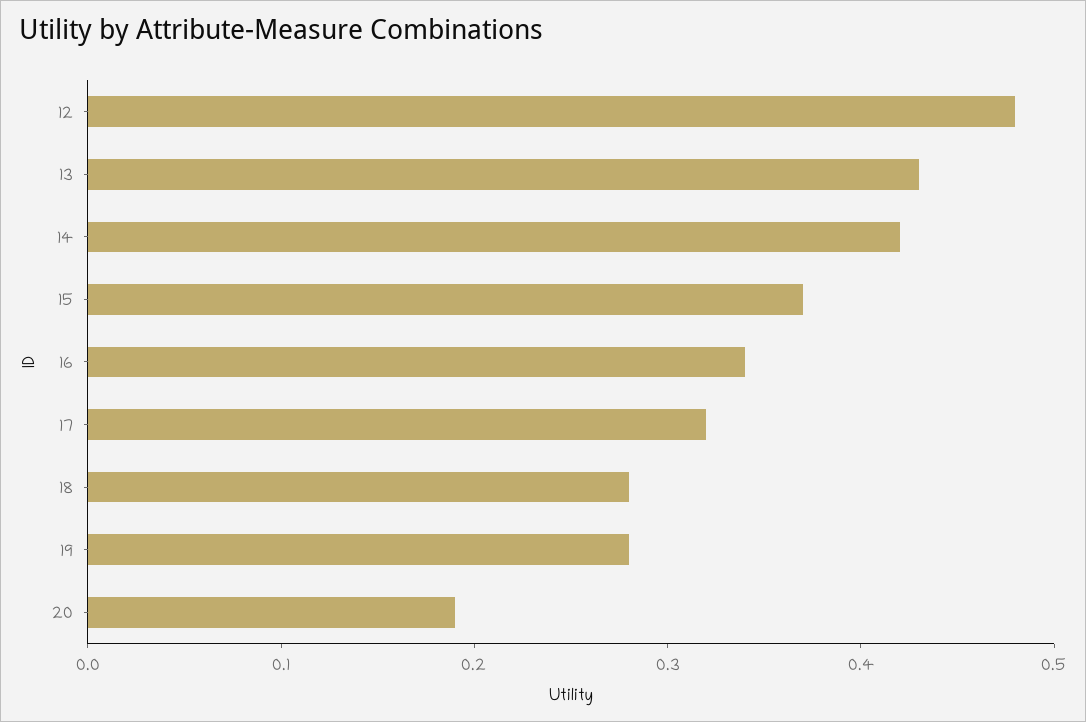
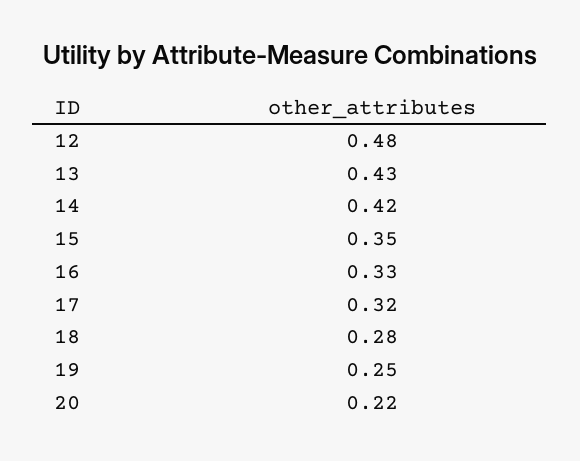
15: 0.37 -> 0.35
16: 0.34 -> 0.33
19: 0.28 -> 0.25
20: 0.19 -> 0.22

